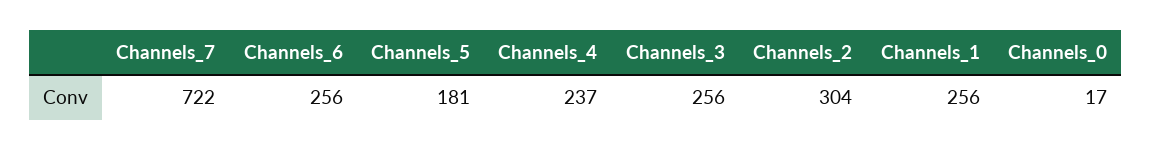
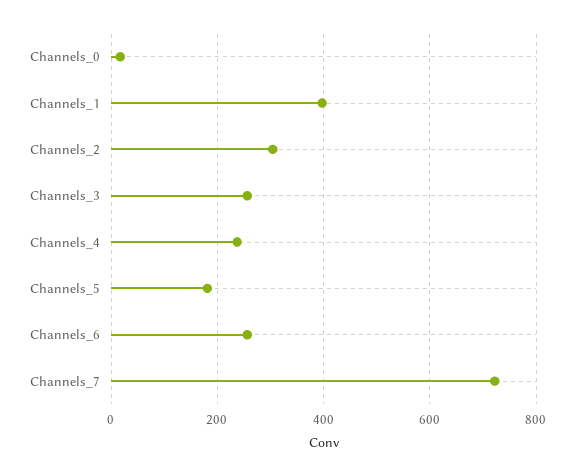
Channels_1: 256 -> 400

